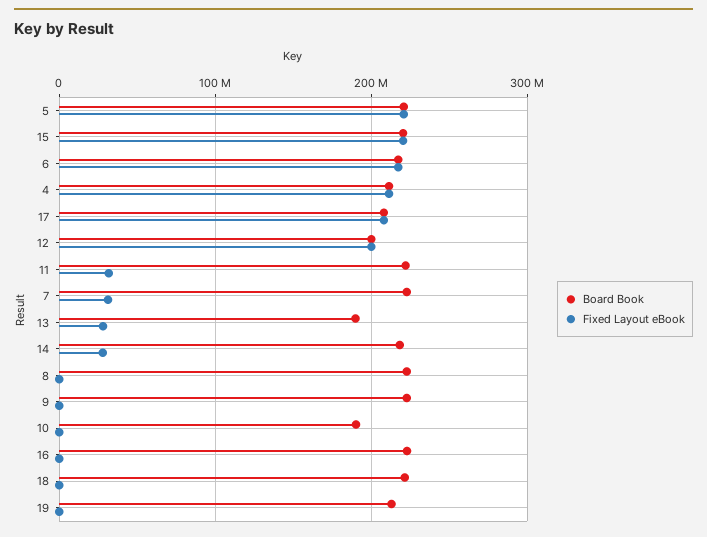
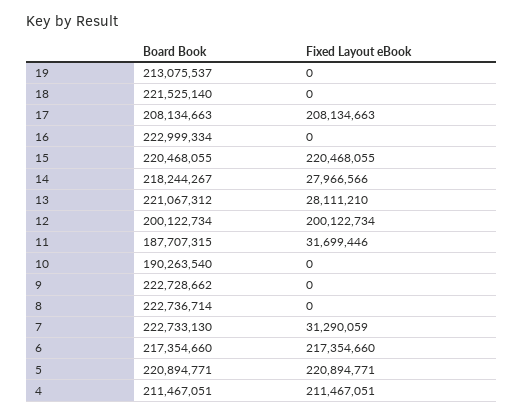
Board Book, 11: 220000000 -> 187707315
Board Book, 13: 190000000 -> 221067312

